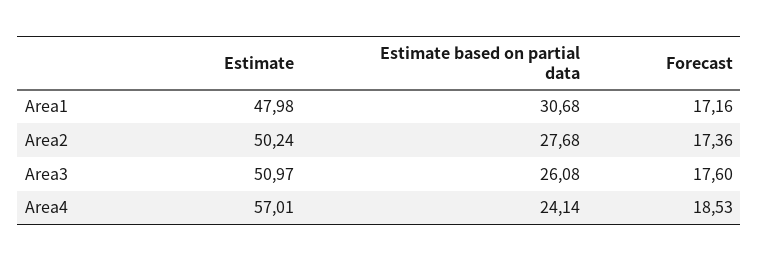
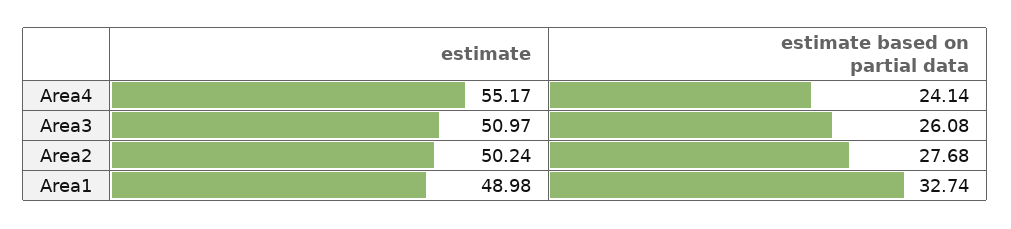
Estimate, Area1: 47.98 -> 48.98
Estimate based on partial data, Area1: 30.68 -> 32.74
Forecast, Area1: 17.16 -> none
Forecast, Area2: 17.36 -> none
Forecast, Area3: 17.6 -> none
Estimate, Area4: 57.01 -> 55.17
Forecast, Area4: 18.53 -> none

